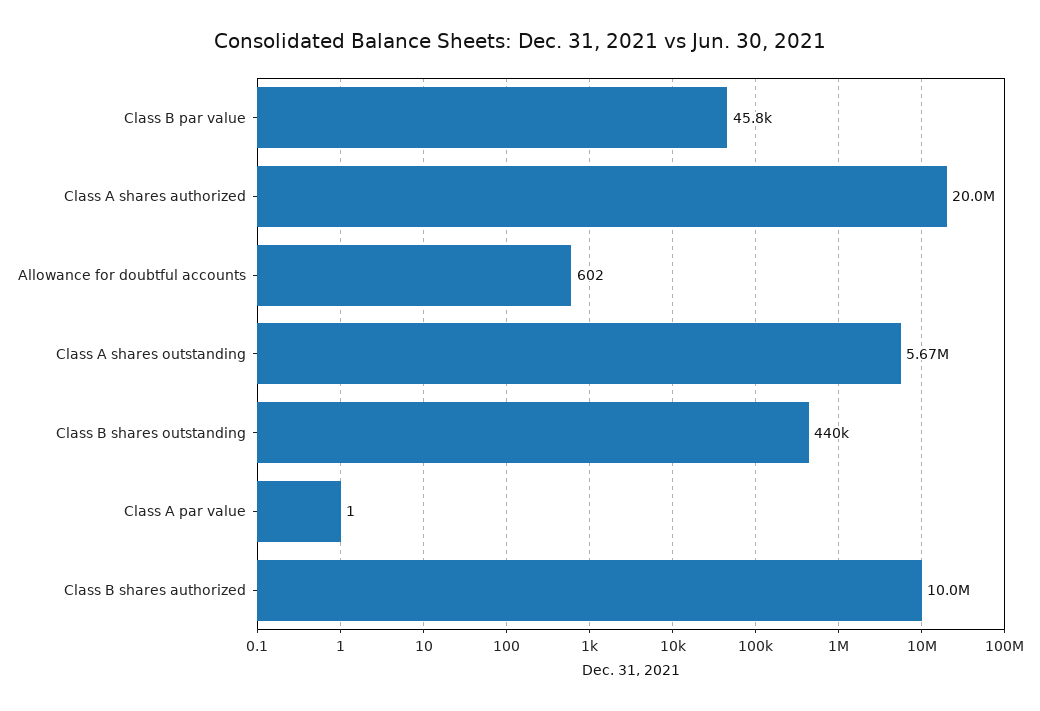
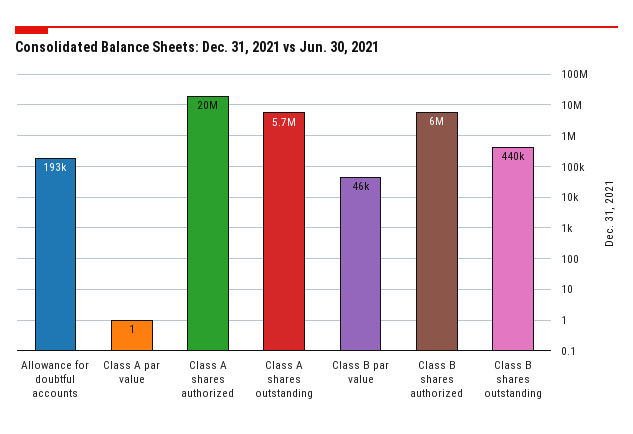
Allowance for doubtful accounts: 602 -> 193000
Class B shares authorized: 10000000 -> 6000000

